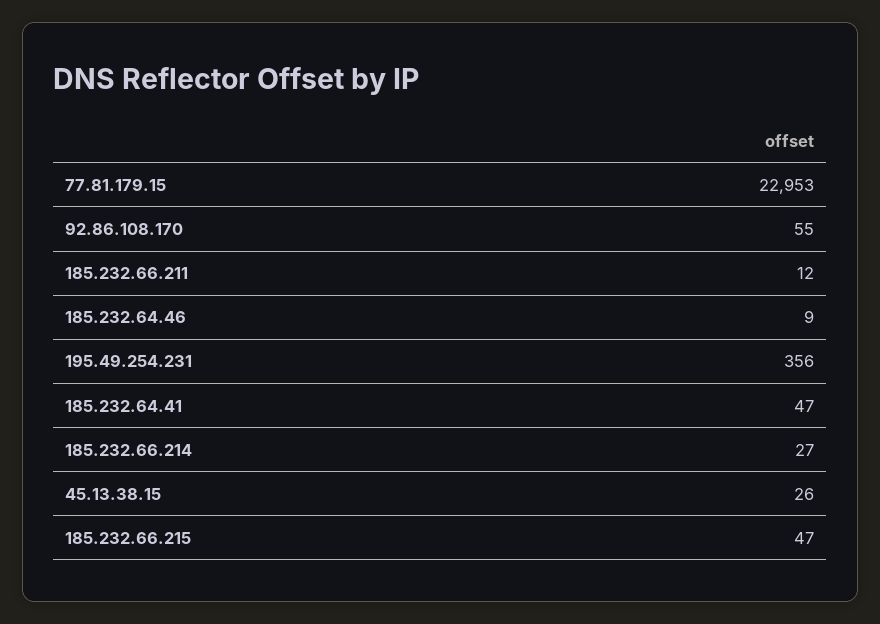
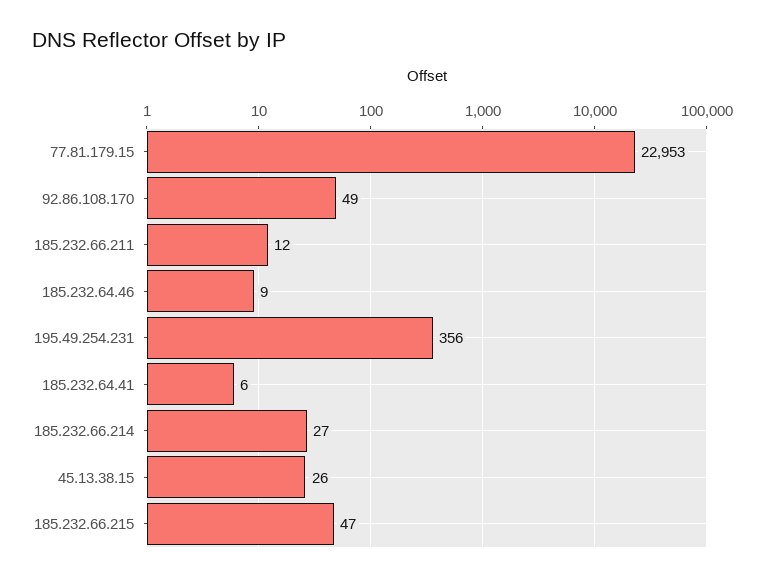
92.86.108.170: 55 -> 49
185.232.64.41: 47 -> 6

